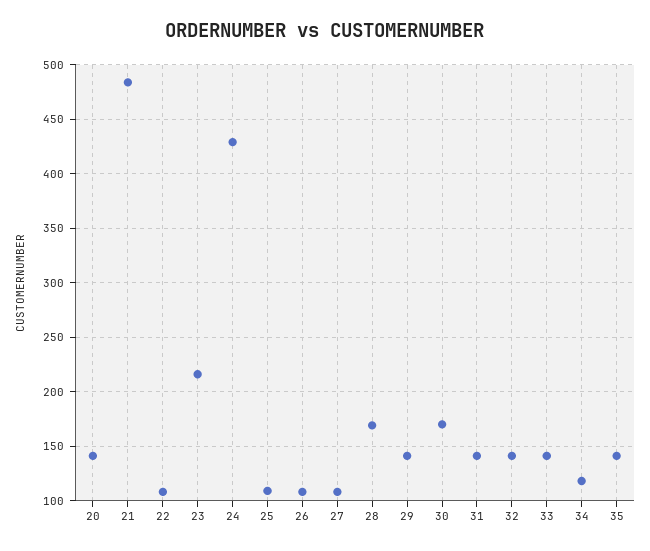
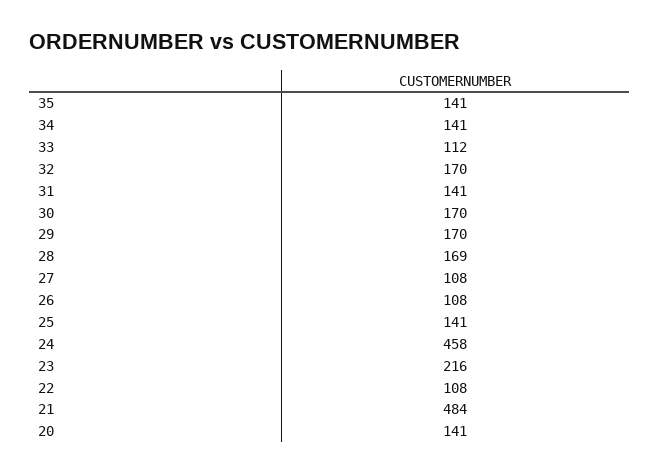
24: 430 -> 458
25: 110 -> 141
29: 140 -> 170
32: 140 -> 170
33: 140 -> 112
34: 120 -> 141

